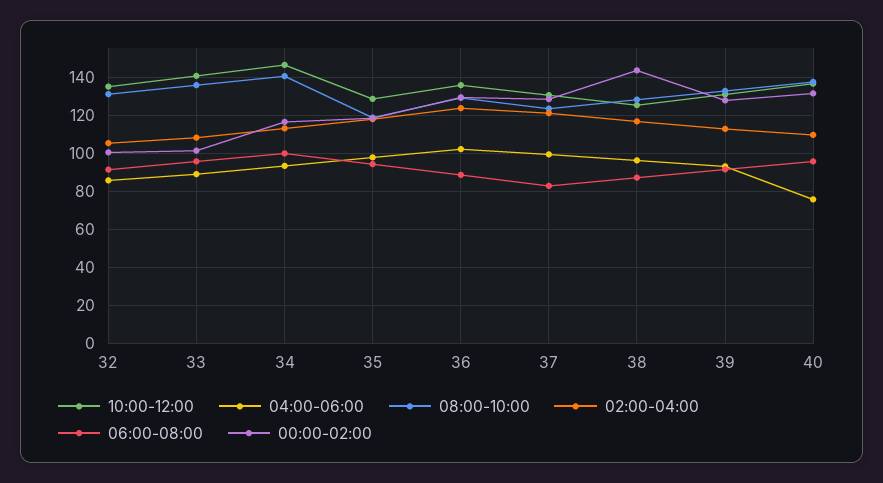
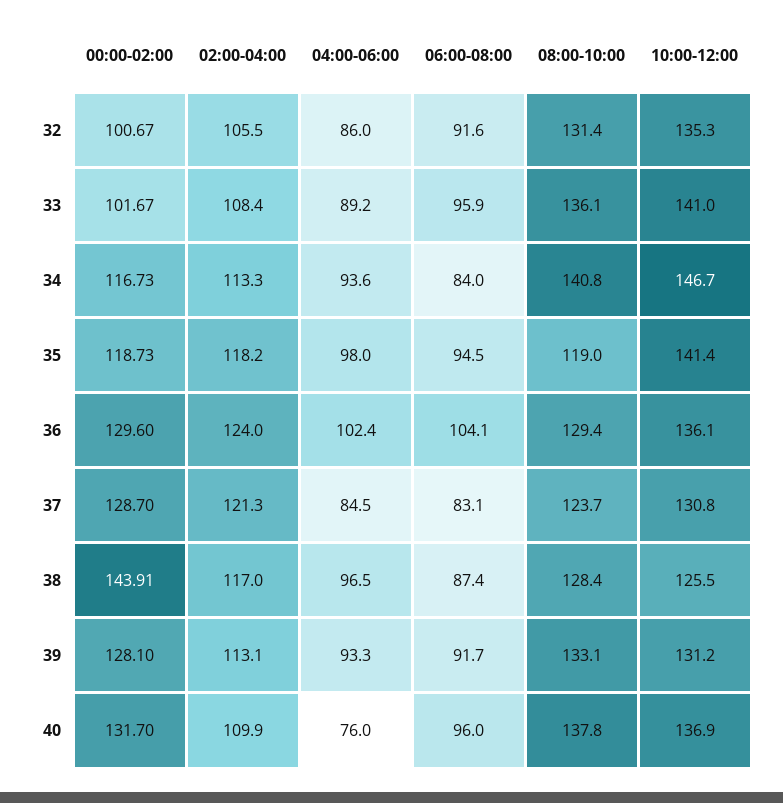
06:00-08:00, 34: 100 -> 84
10:00-12:00, 35: 130 -> 141.4
06:00-08:00, 36: 90 -> 104.1
04:00-06:00, 37: 100 -> 84.5

